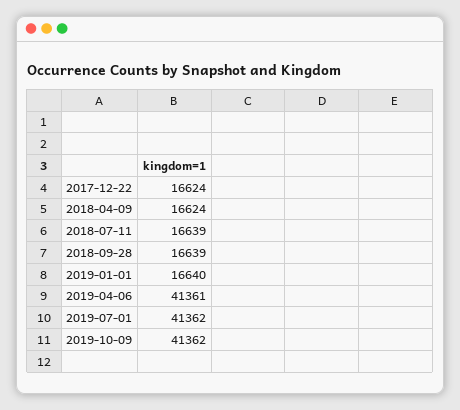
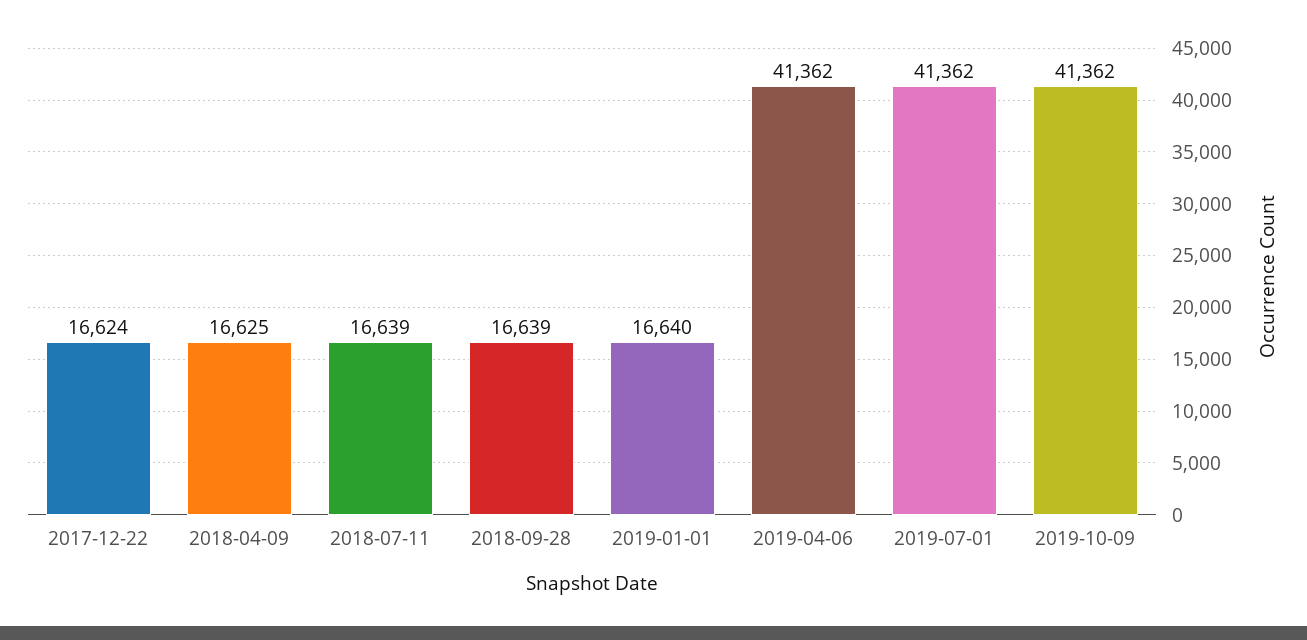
2018-04-09: 16624 -> 16625
2019-04-06: 41361 -> 41362

